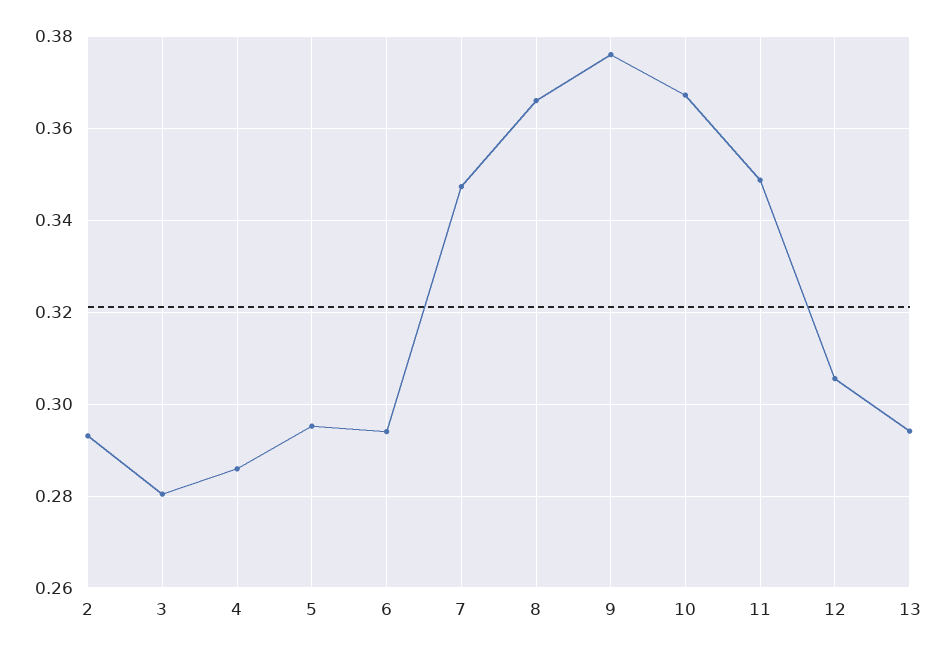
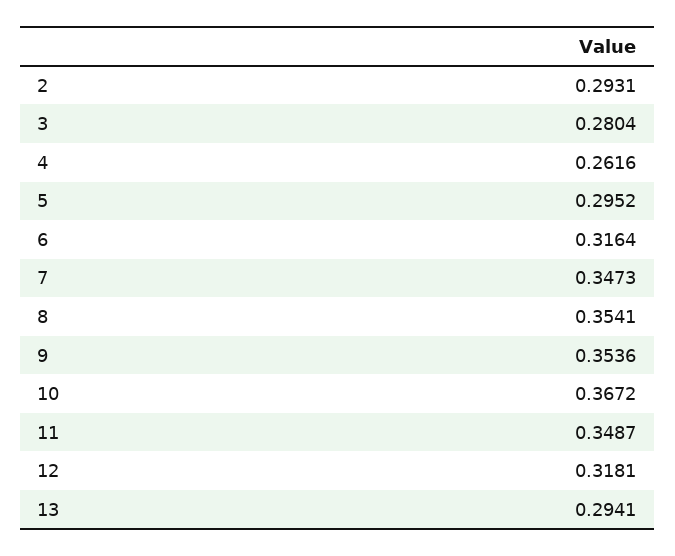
4: 0.286 -> 0.2616
6: 0.294 -> 0.3164
8: 0.366 -> 0.3541
9: 0.376 -> 0.3536
12: 0.306 -> 0.3181

